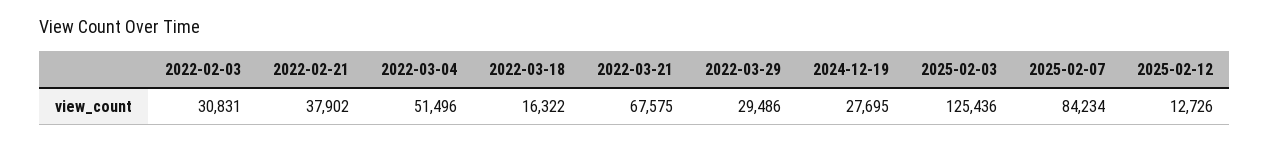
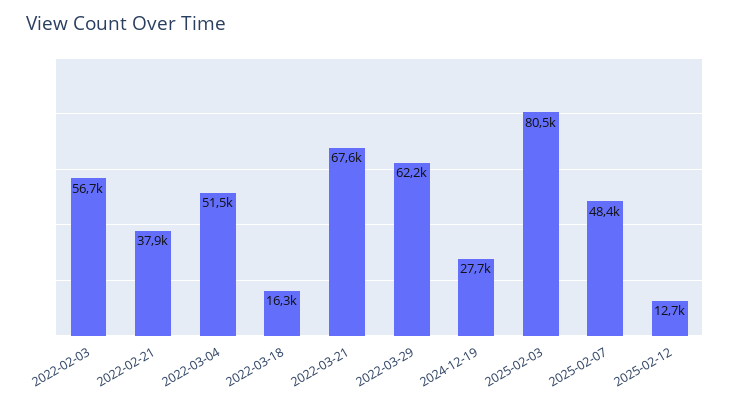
2022-02-03: 30831 -> 56700
2022-03-29: 29486 -> 62200
2025-02-03: 125436 -> 80500
2025-02-07: 84234 -> 48400

